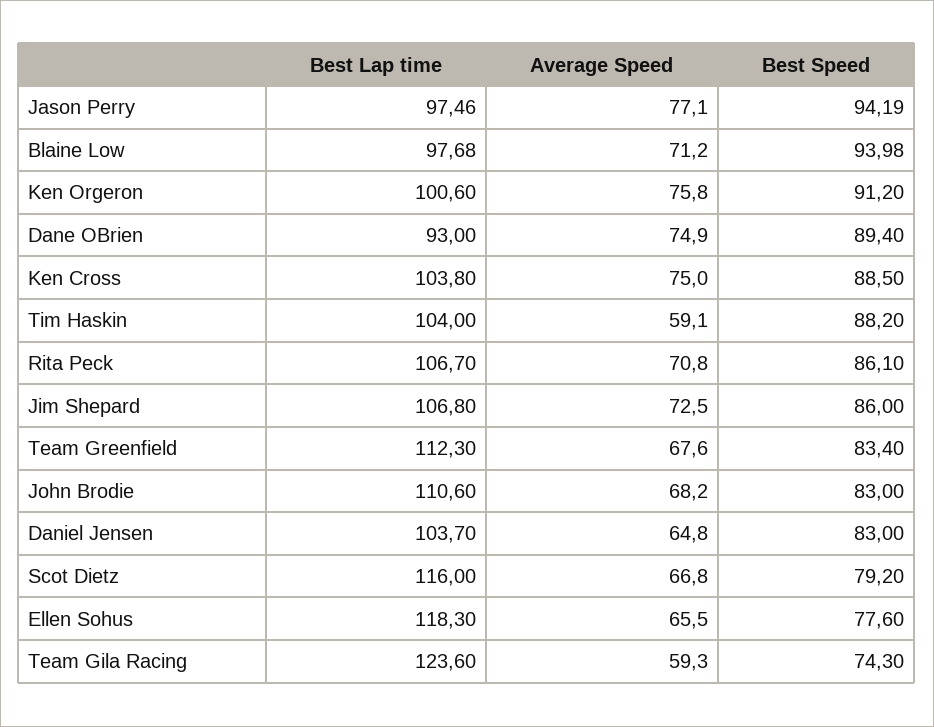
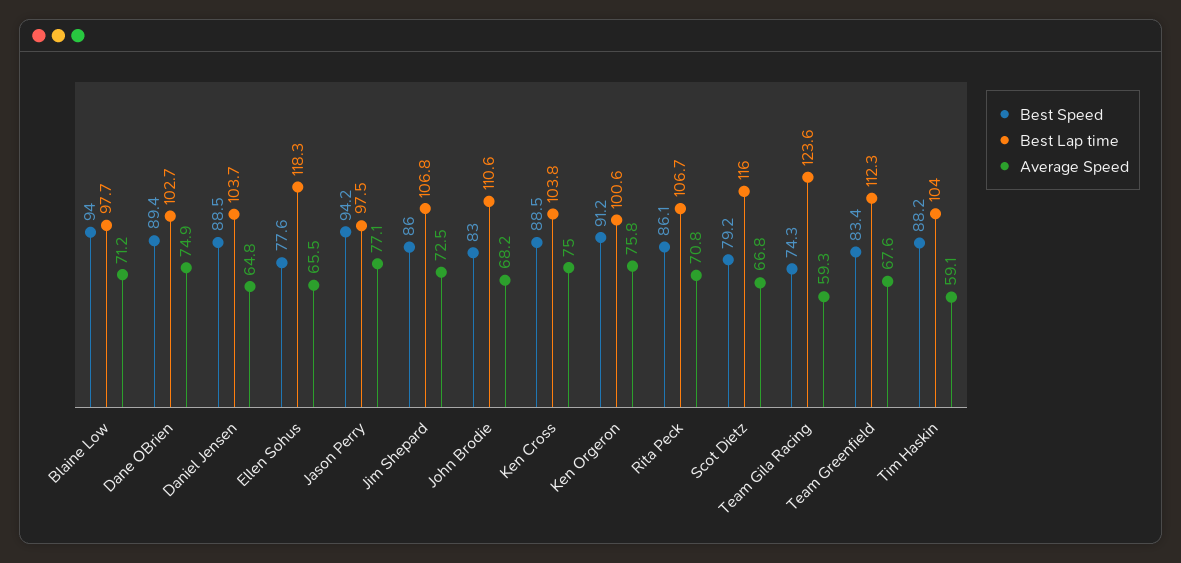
Best Lap time, Dane OBrien: 93 -> 102.7
Best Speed, Daniel Jensen: 83 -> 88.5

